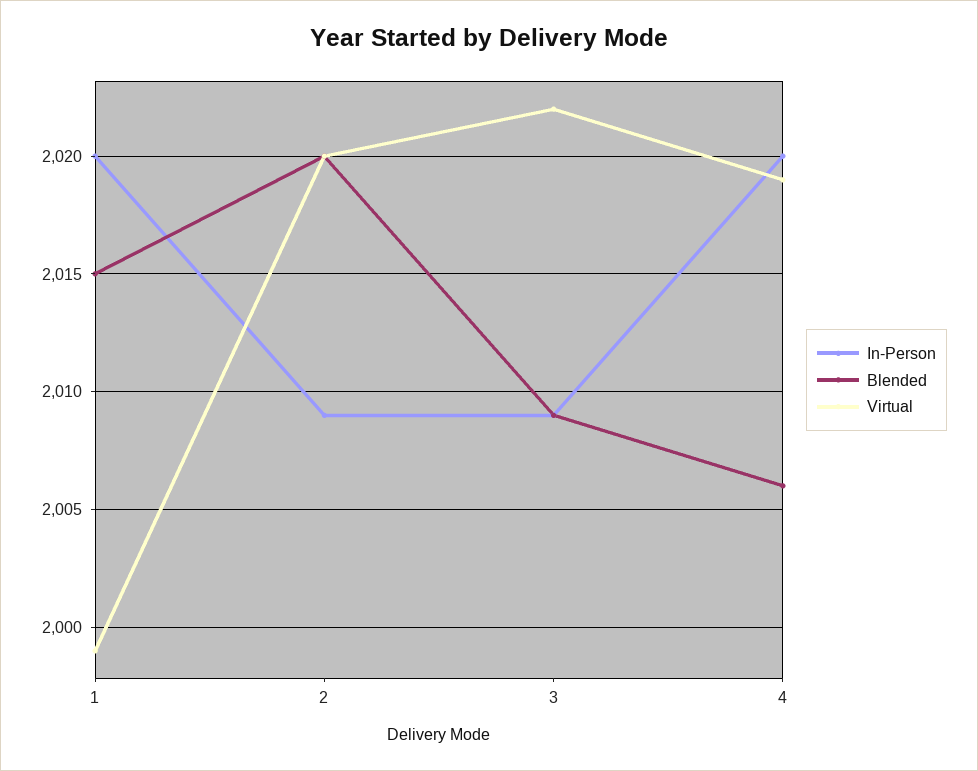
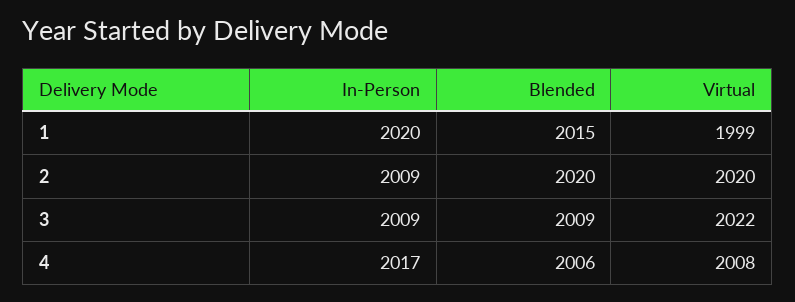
In-Person, 4: 2020 -> 2017
Virtual, 4: 2019 -> 2008

